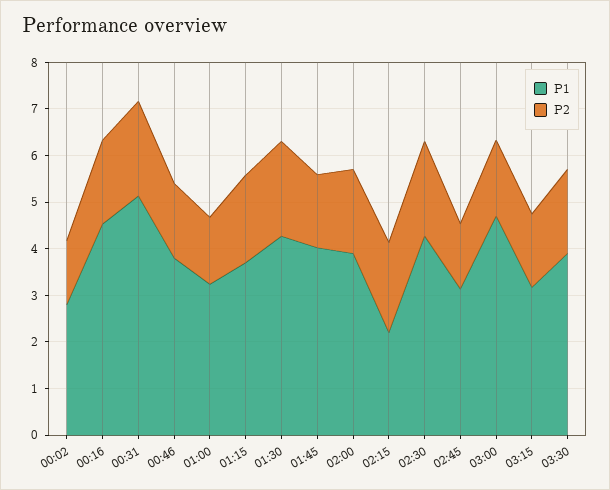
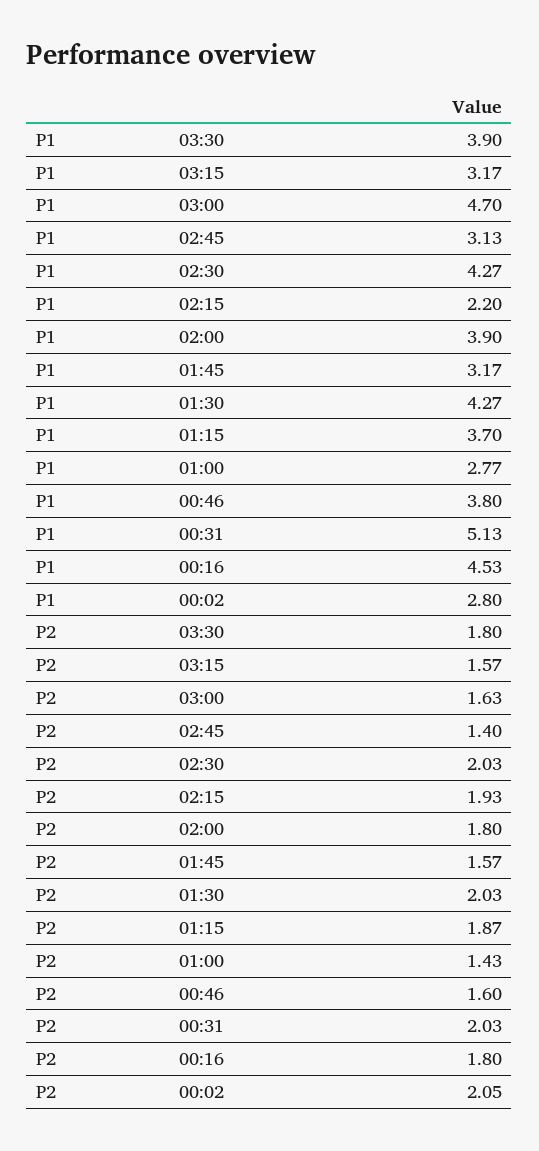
P2, 00:02: 1.4 -> 2.05
P1, 01:00: 3.2 -> 2.77
P1, 01:45: 4 -> 3.17

